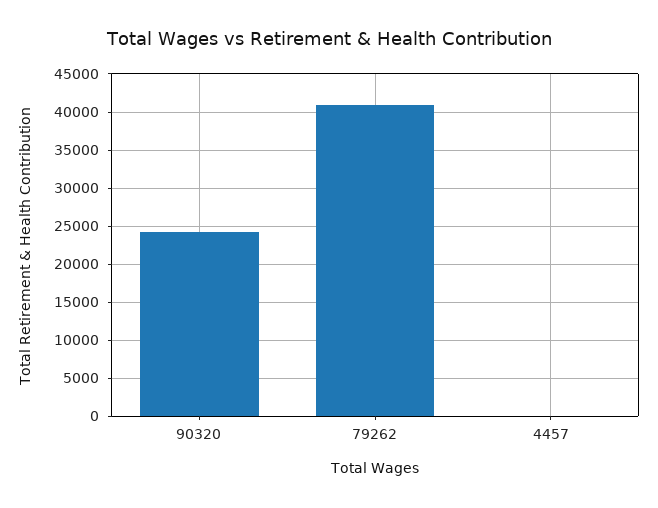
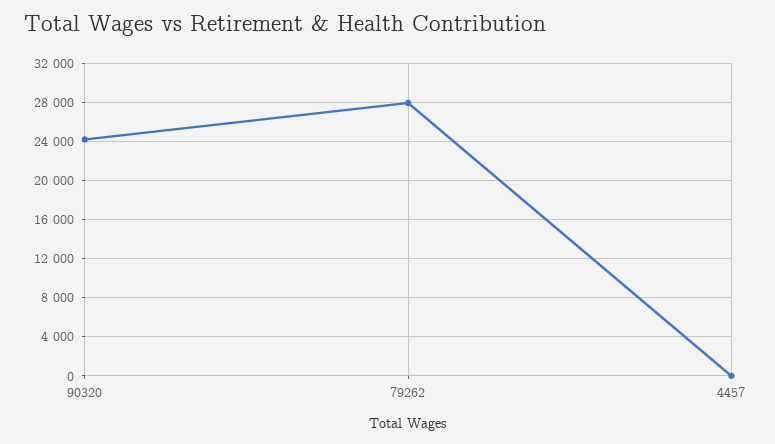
79262: 41000 -> 28000

